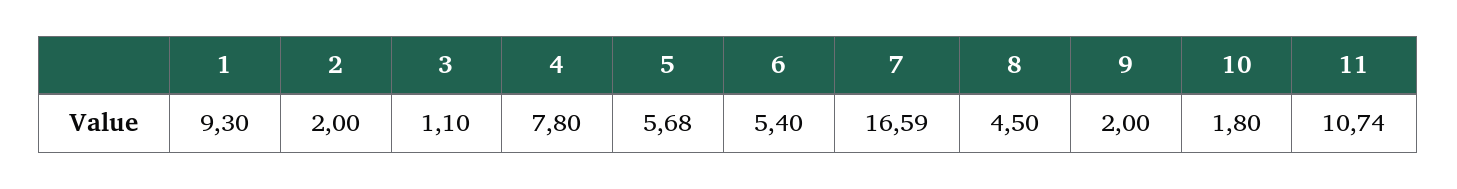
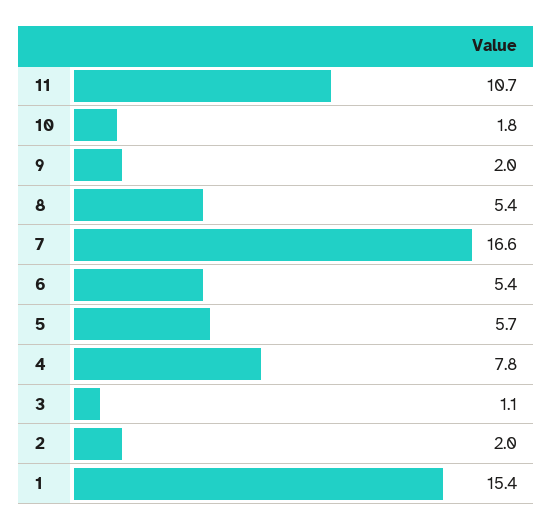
1: 9.3 -> 15.4
8: 4.5 -> 5.4

